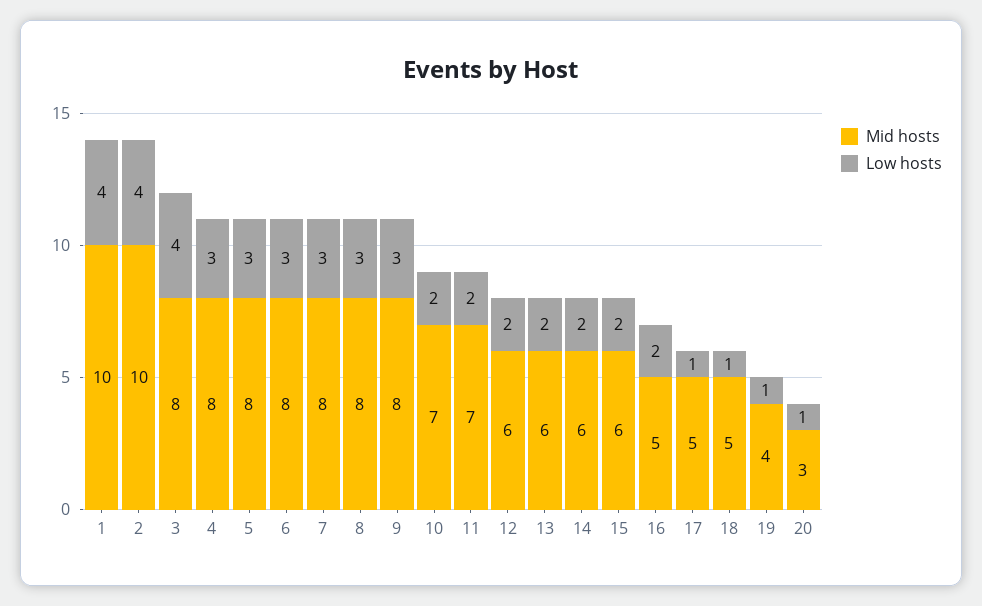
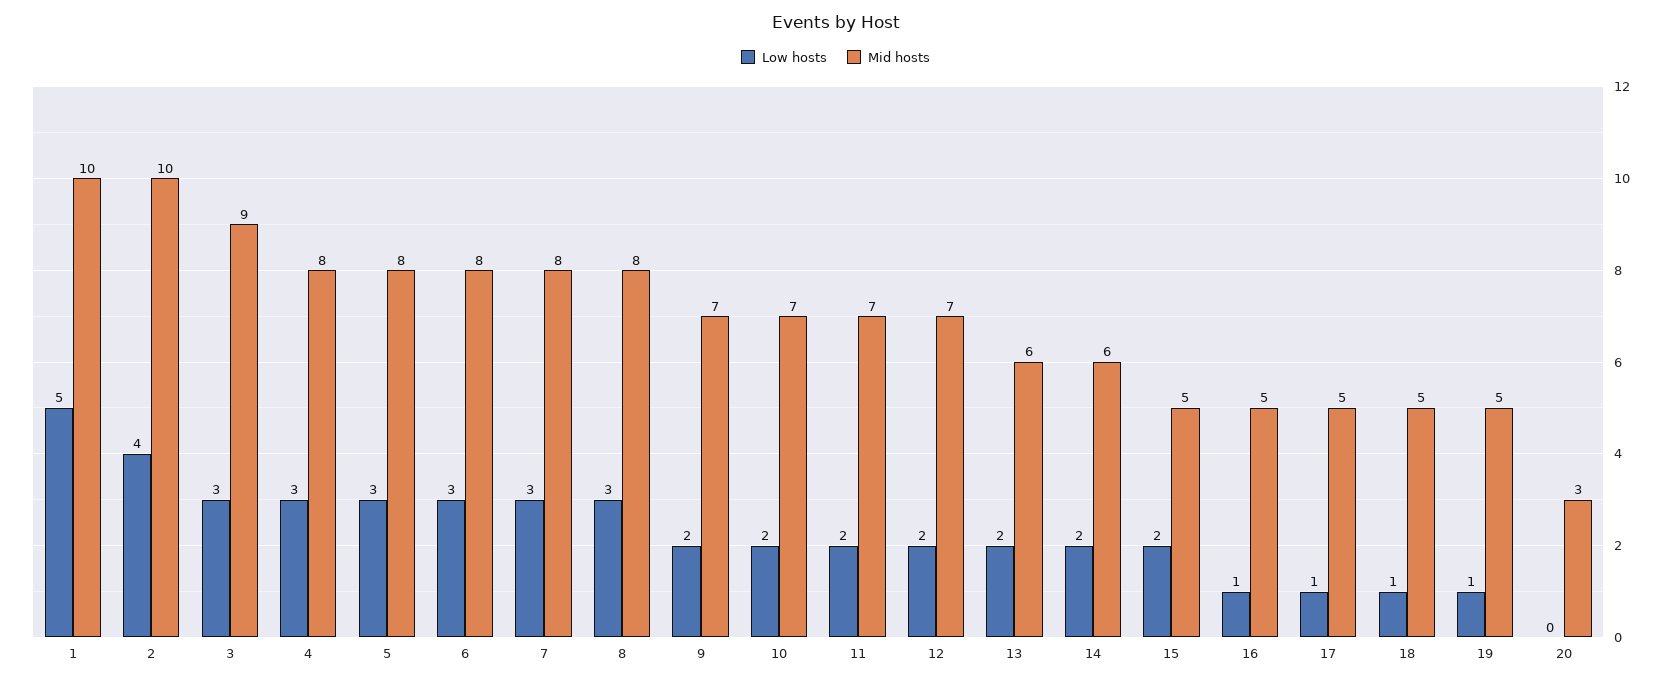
Low hosts, 1: 4 -> 5
Mid hosts, 3: 8 -> 9
Low hosts, 3: 4 -> 3
Mid hosts, 9: 8 -> 7
Low hosts, 9: 3 -> 2
Mid hosts, 12: 6 -> 7
Mid hosts, 15: 6 -> 5
Low hosts, 16: 2 -> 1
Mid hosts, 19: 4 -> 5
Low hosts, 20: 1 -> 0

